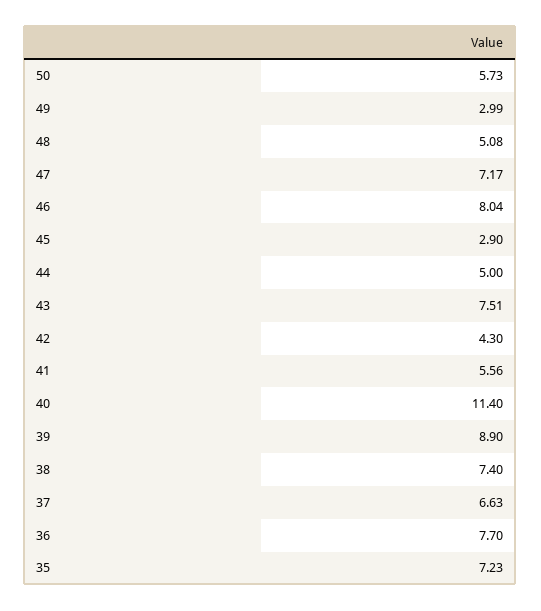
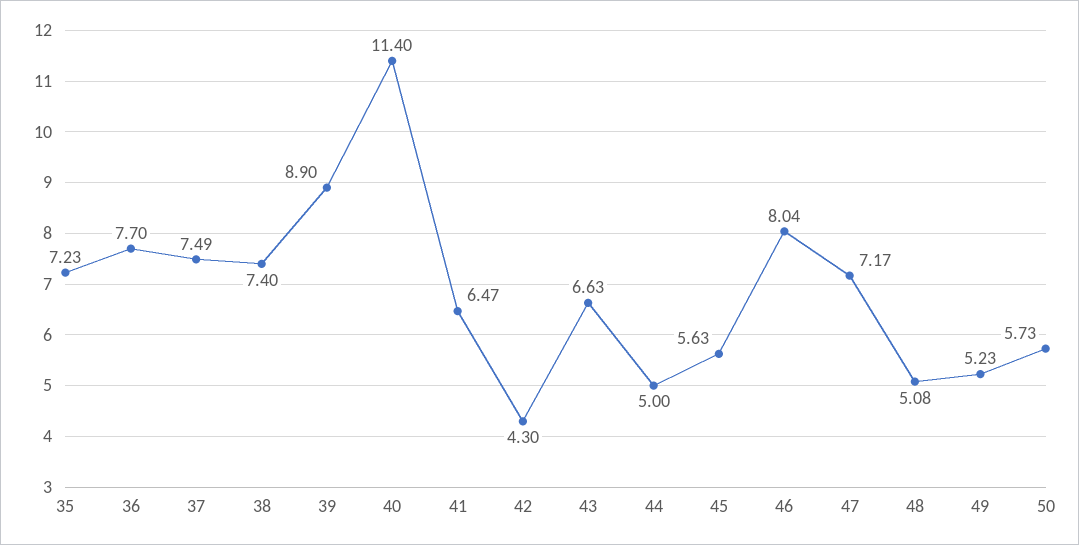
49: 2.99 -> 5.23
45: 2.9 -> 5.63
43: 7.51 -> 6.63
41: 5.56 -> 6.47
37: 6.63 -> 7.49

